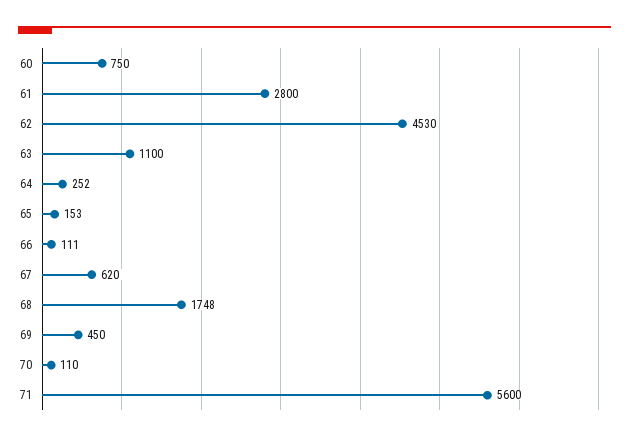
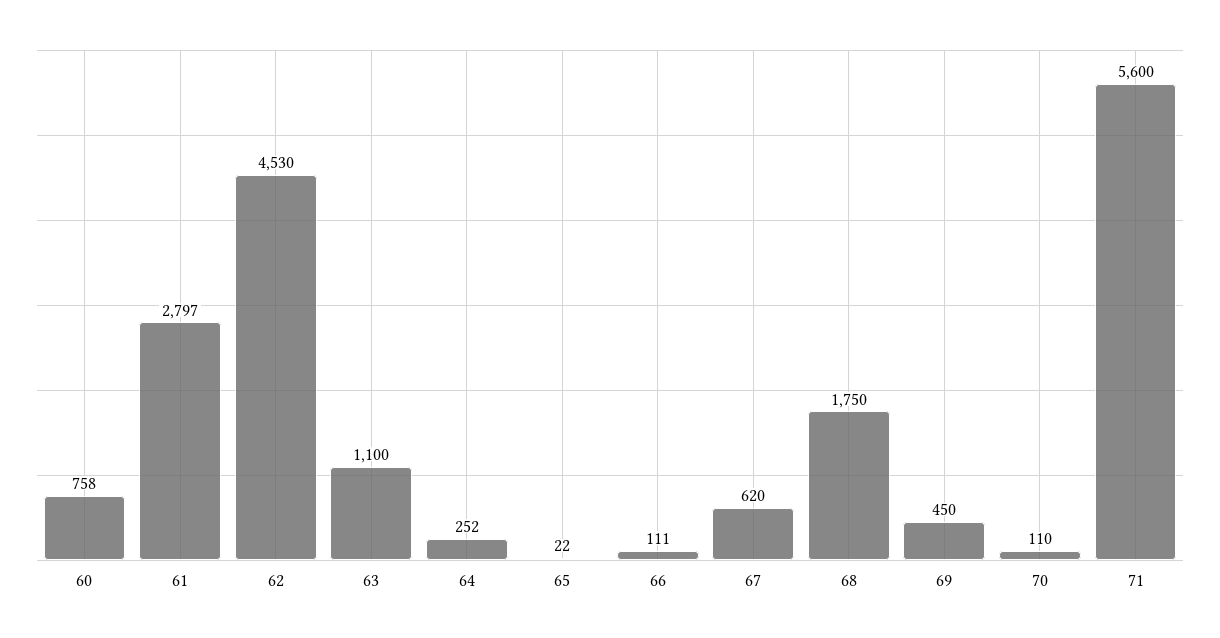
60: 750 -> 758
61: 2800 -> 2797
65: 153 -> 22
68: 1748 -> 1750

